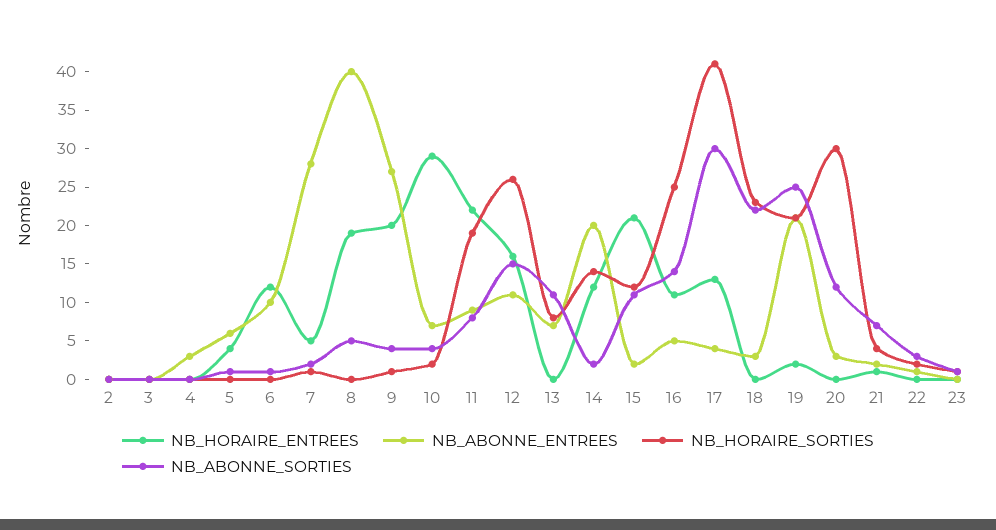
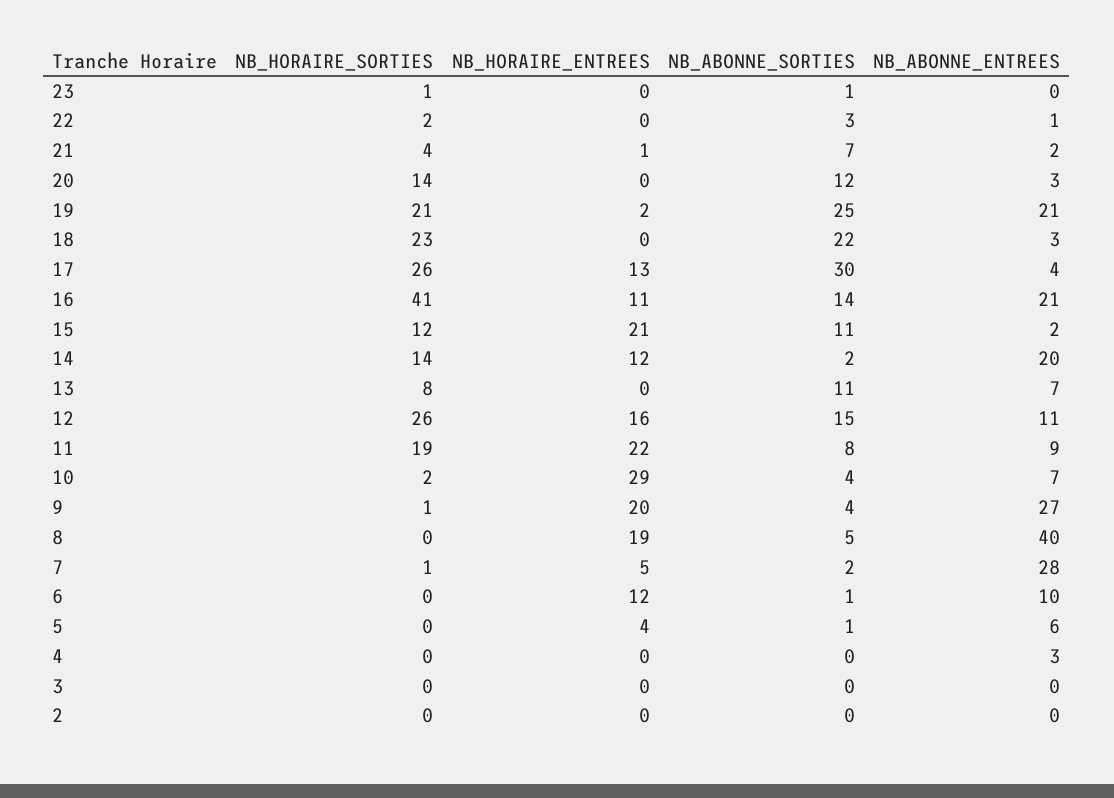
NB_ABONNE_ENTREES, 16: 5 -> 21
NB_HORAIRE_SORTIES, 16: 25 -> 41
NB_HORAIRE_SORTIES, 17: 40 -> 26
NB_HORAIRE_SORTIES, 20: 30 -> 14

